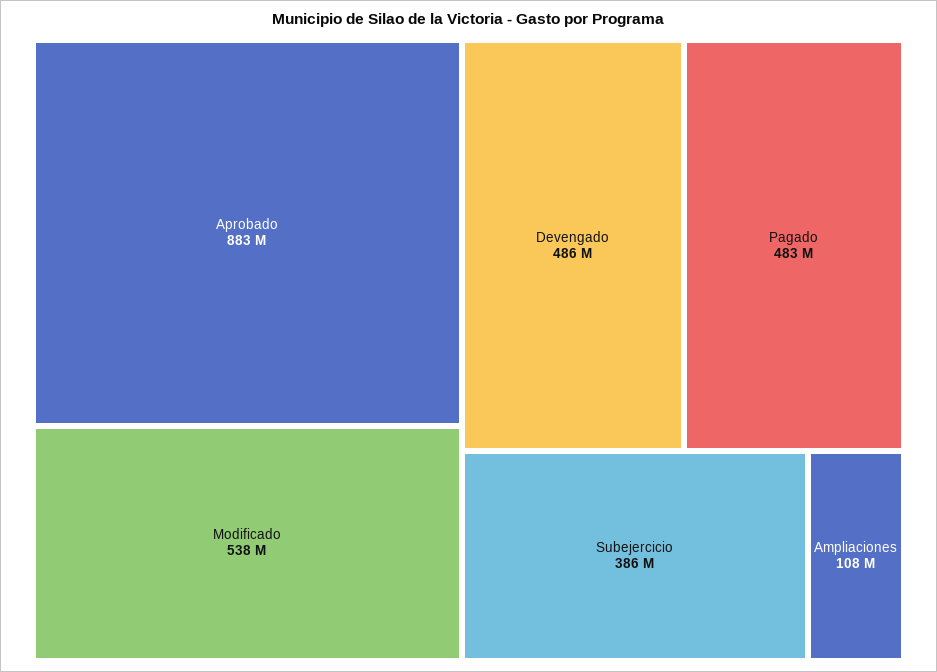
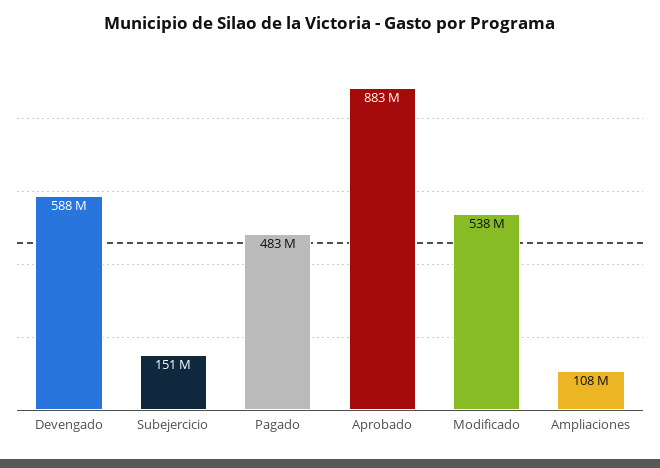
Devengado: 486000000 -> 588000000
Subejercicio: 386000000 -> 151000000

